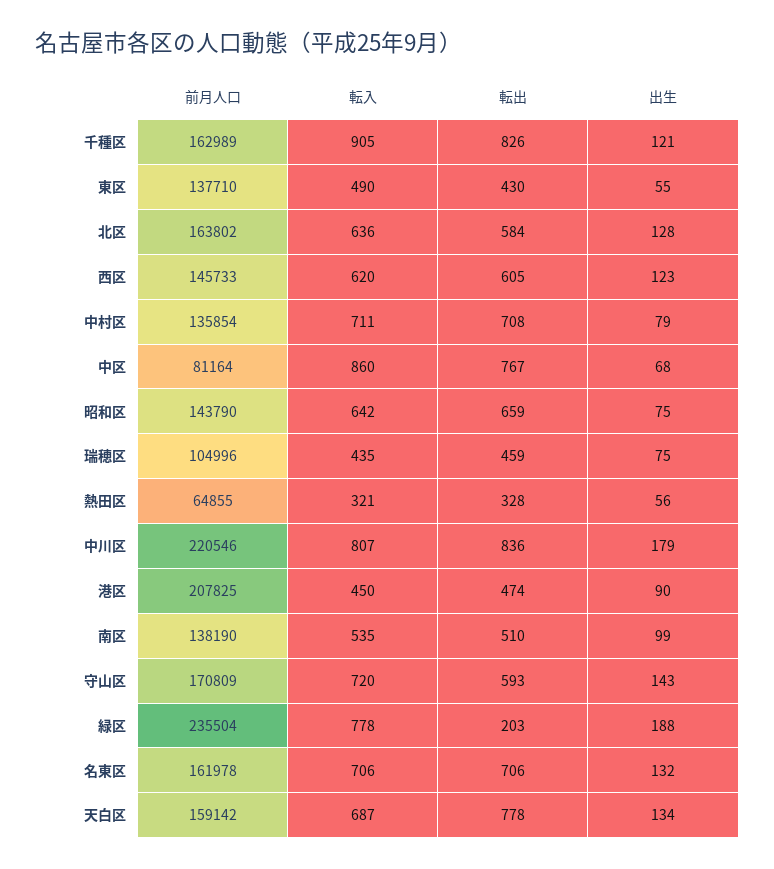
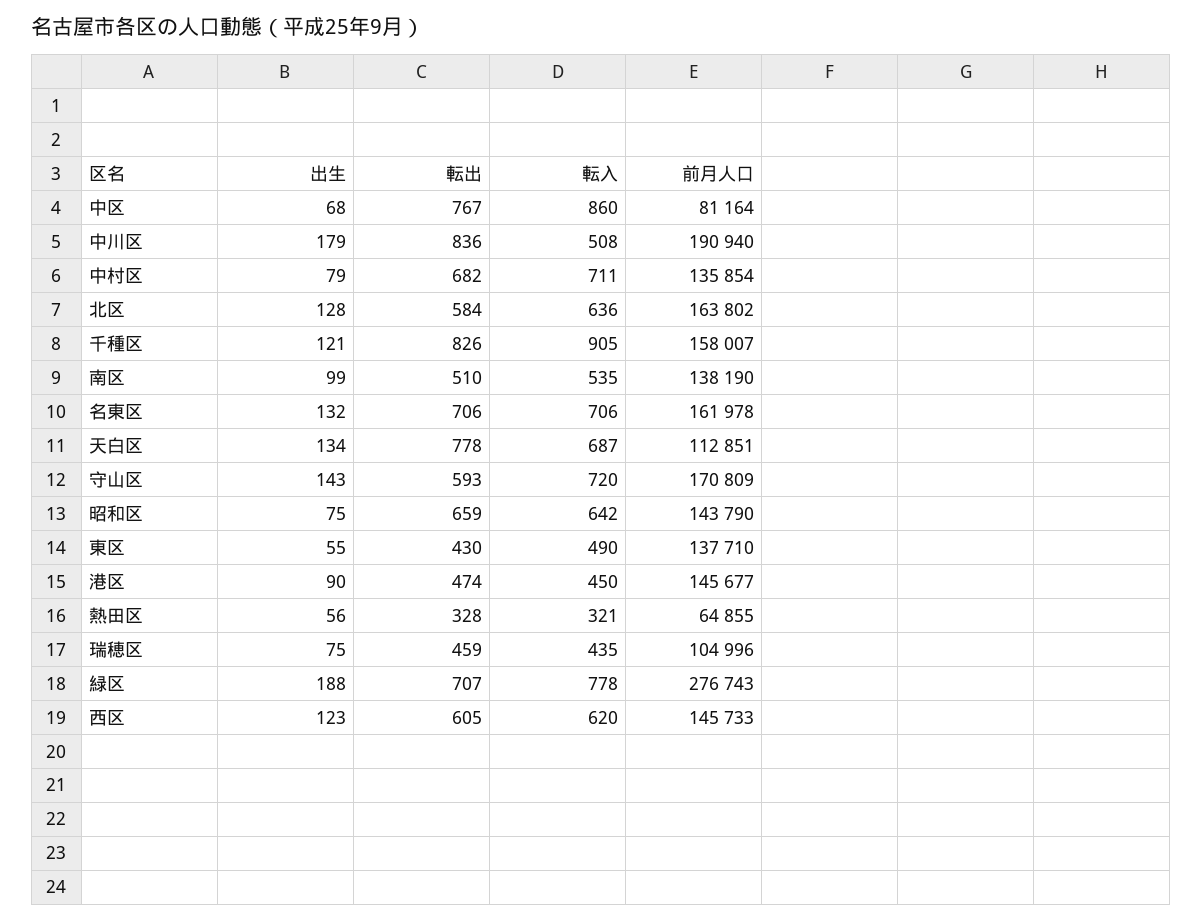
前月人口, 千種区: 162989 -> 158007
転出, 中村区: 708 -> 682
前月人口, 中川区: 220546 -> 190940
転入, 中川区: 807 -> 508
前月人口, 港区: 207825 -> 145677
前月人口, 緑区: 235504 -> 276743
転出, 緑区: 203 -> 707
前月人口, 天白区: 159142 -> 112851

